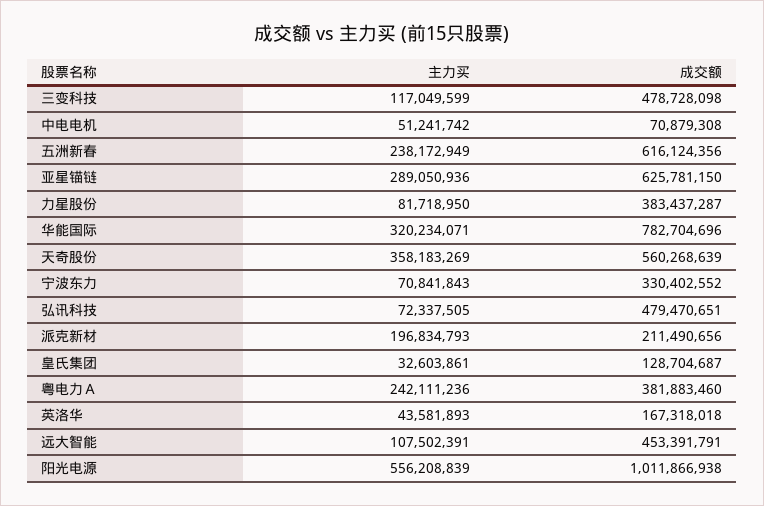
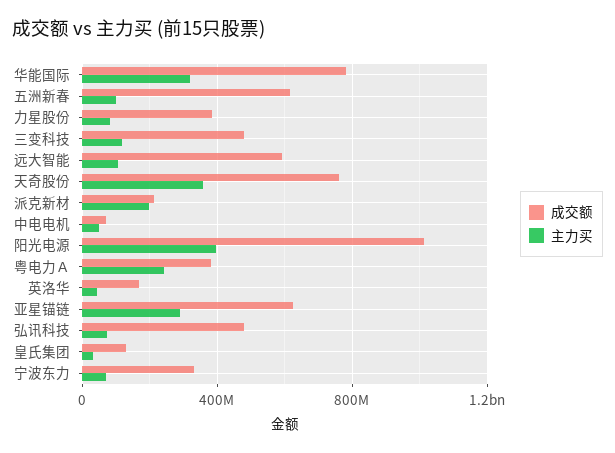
主力买, 五洲新春: 238172949 -> 100000000
成交额, 天奇股份: 560268639 -> 750000000
成交额, 远大智能: 453391791 -> 600000000
主力买, 阳光电源: 556208839 -> 400000000

